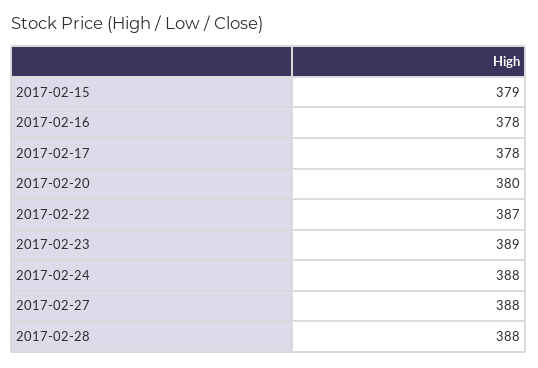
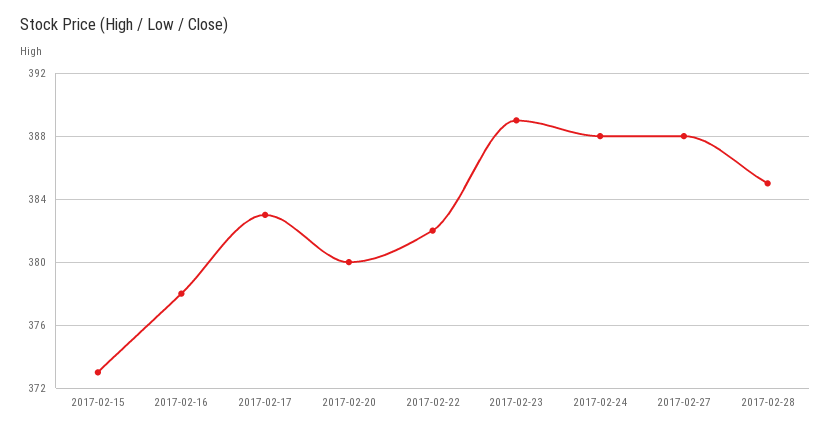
2017-02-15: 379 -> 373
2017-02-17: 378 -> 383
2017-02-22: 387 -> 382
2017-02-28: 388 -> 385

